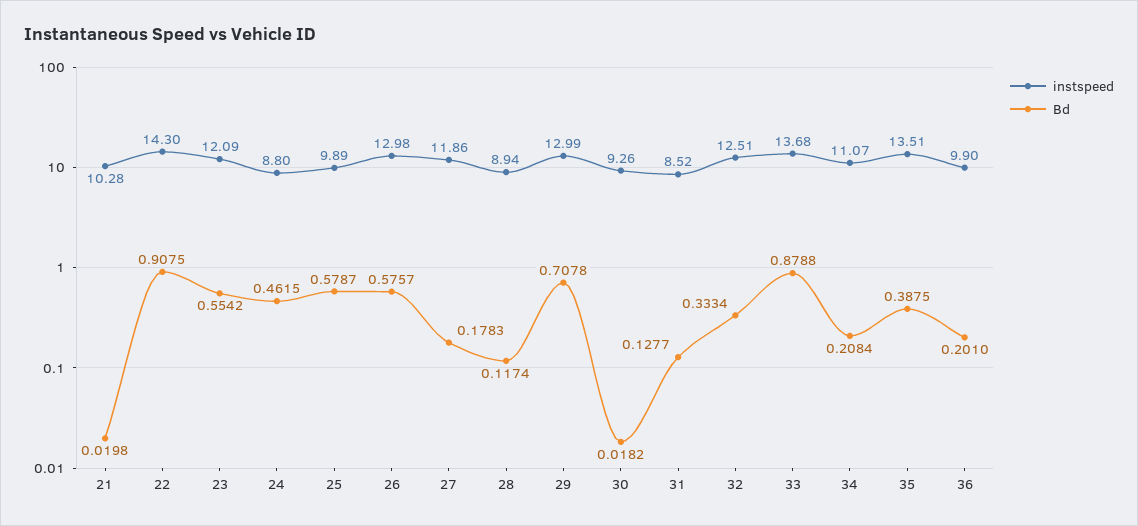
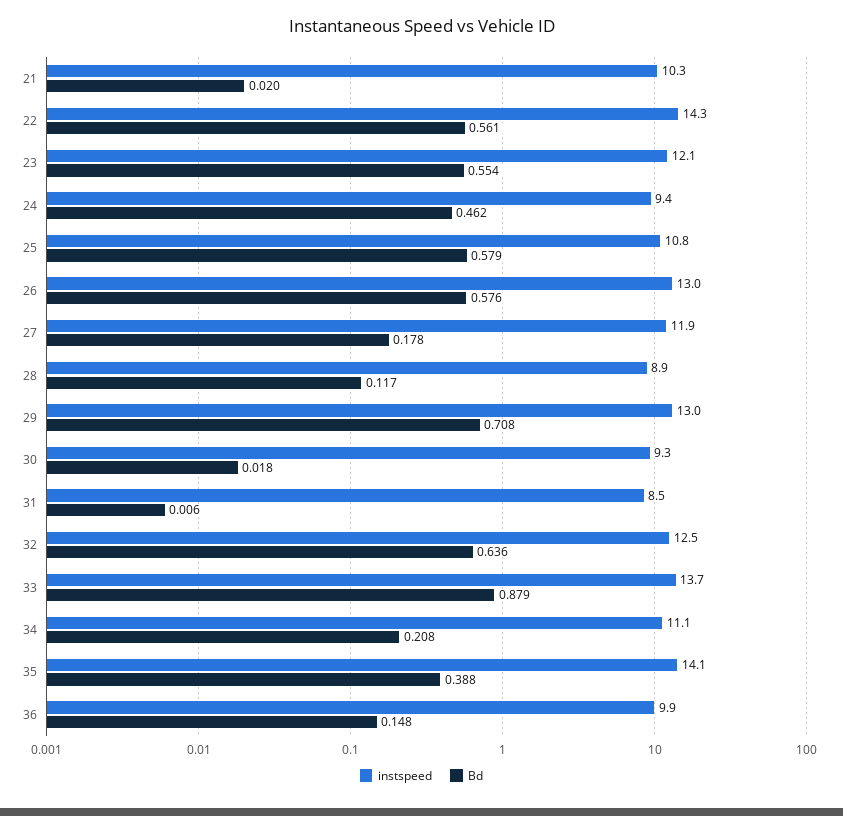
Bd, 22: 0.9075 -> 0.561
instspeed, 24: 8.8 -> 9.4
instspeed, 25: 9.89 -> 10.8
Bd, 31: 0.1277 -> 0.006
Bd, 32: 0.3334 -> 0.636
instspeed, 35: 13.51 -> 14.1
Bd, 36: 0.201 -> 0.148

